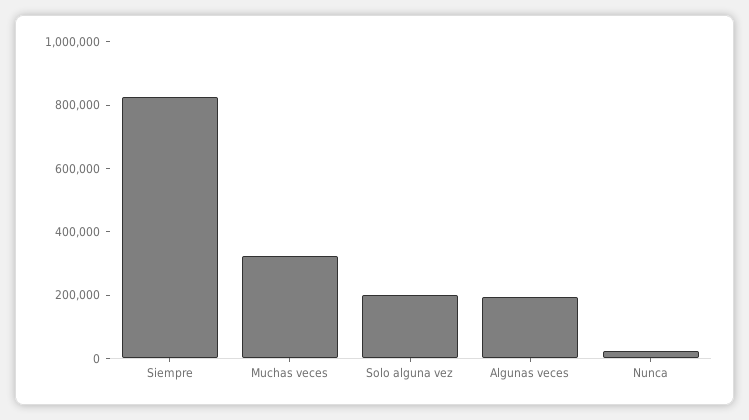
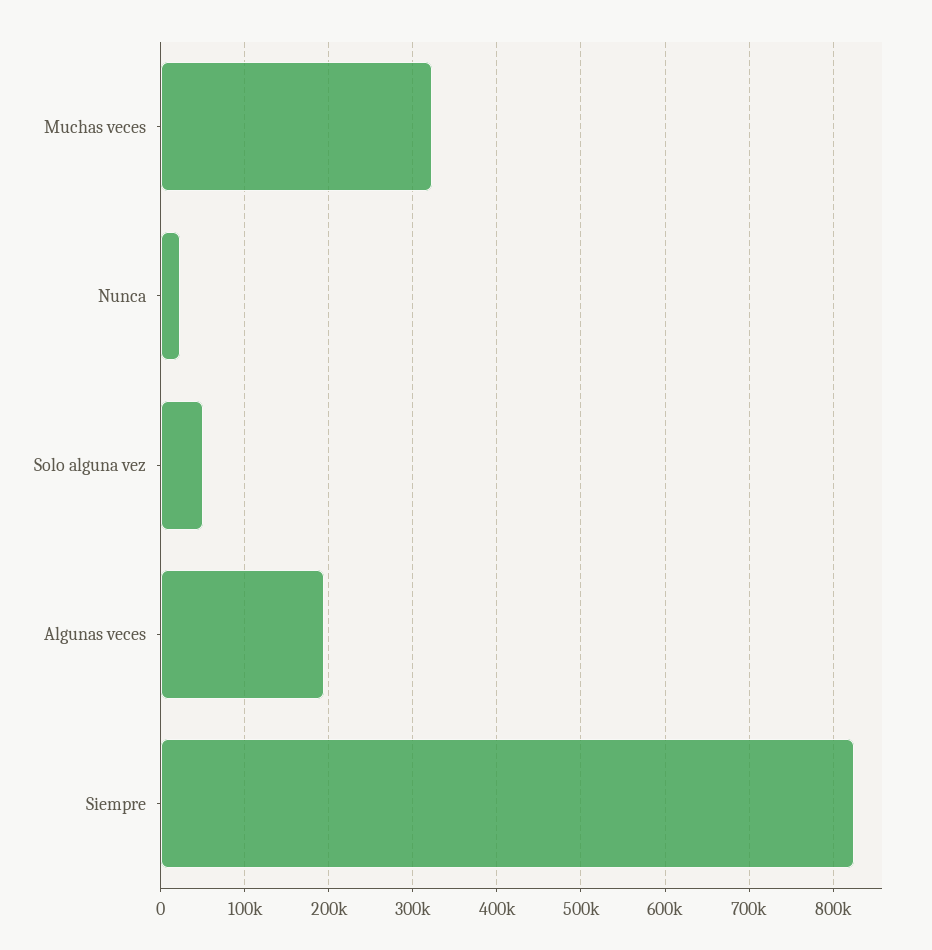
Solo alguna vez: 200000 -> 50000

